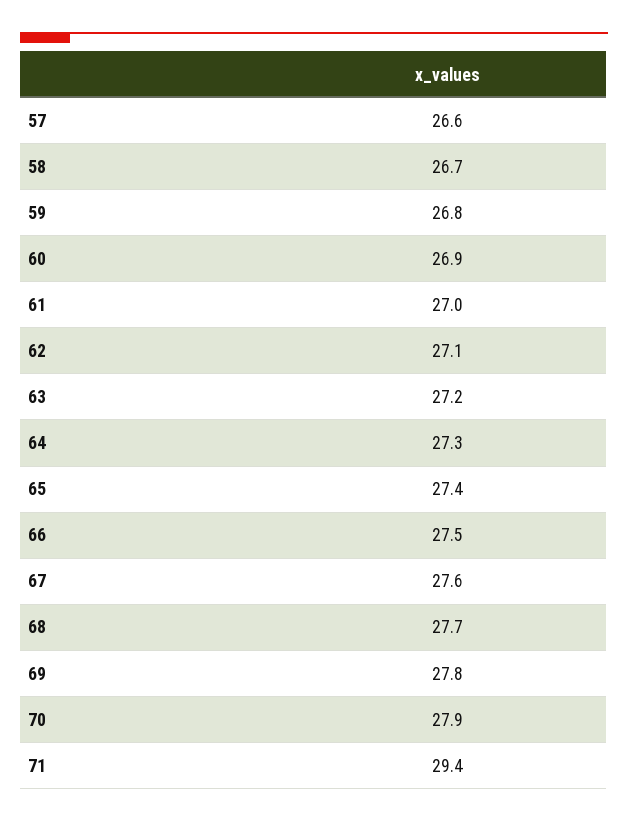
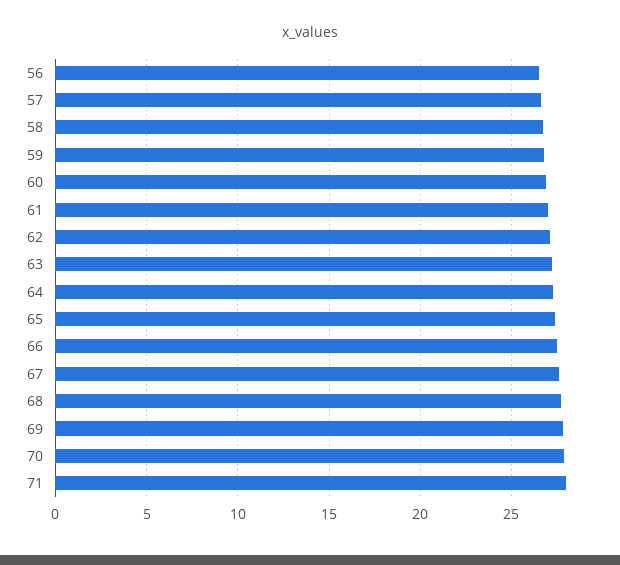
71: 29.4 -> 28
56: none -> 26.5

